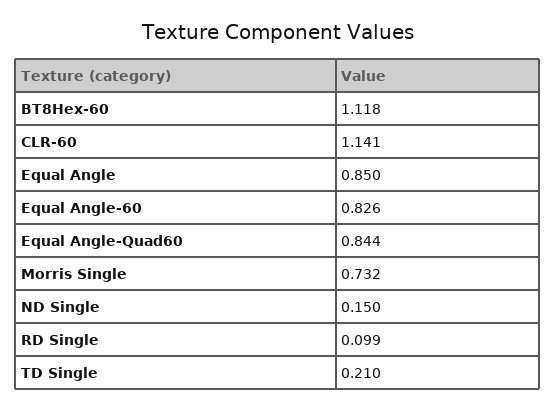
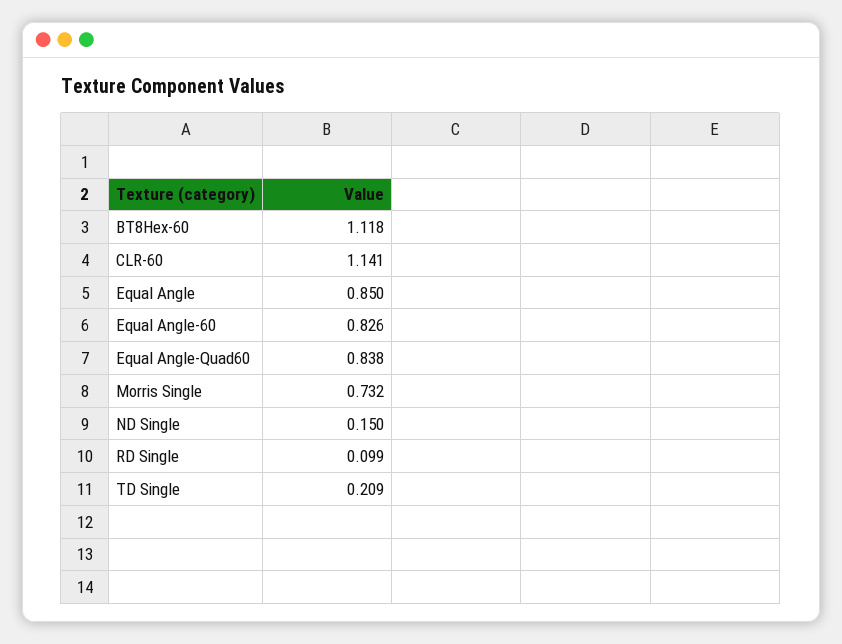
Equal Angle-Quad60: 0.844 -> 0.838
TD Single: 0.21 -> 0.209

